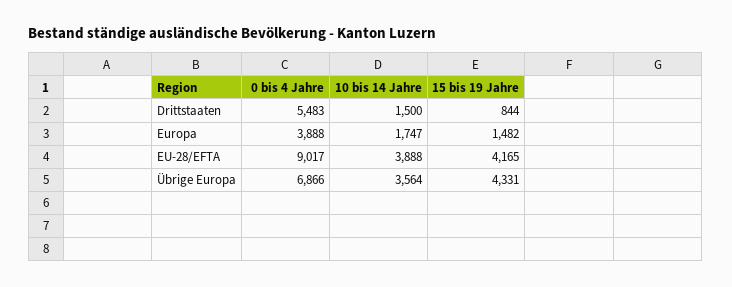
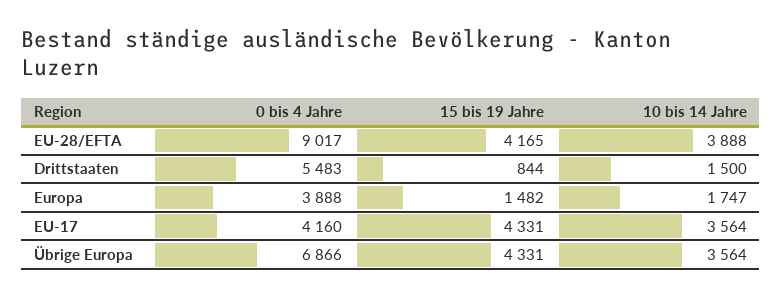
0 bis 4 Jahre, EU-17: none -> 4160
15 bis 19 Jahre, EU-17: none -> 4331
10 bis 14 Jahre, EU-17: none -> 3564

